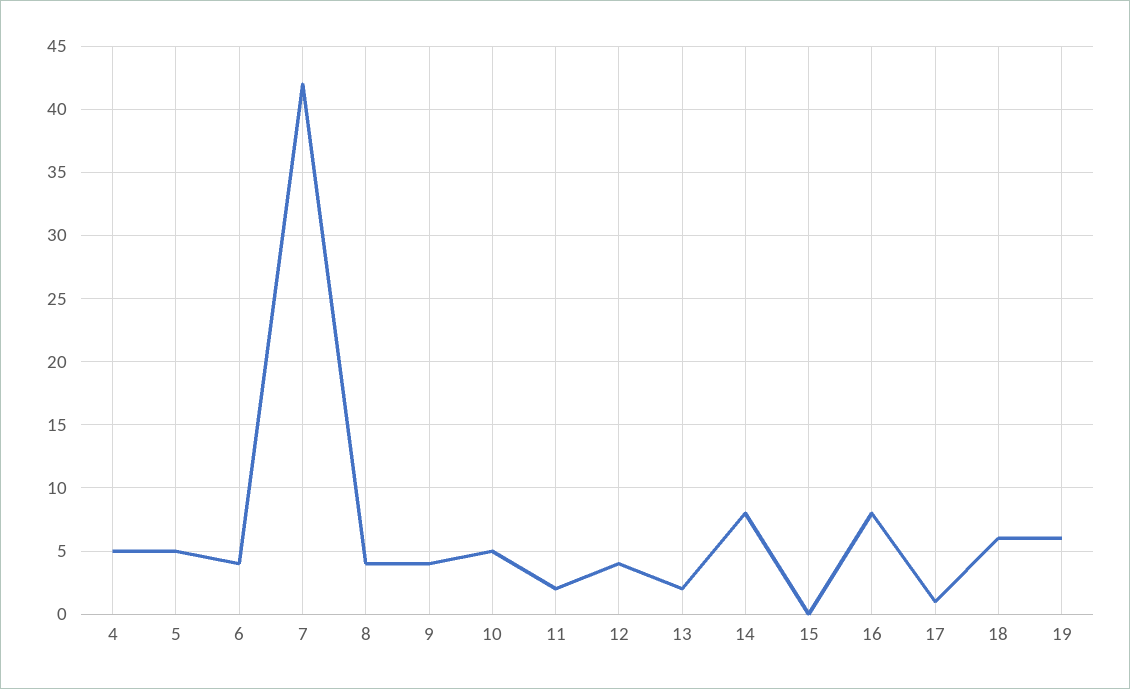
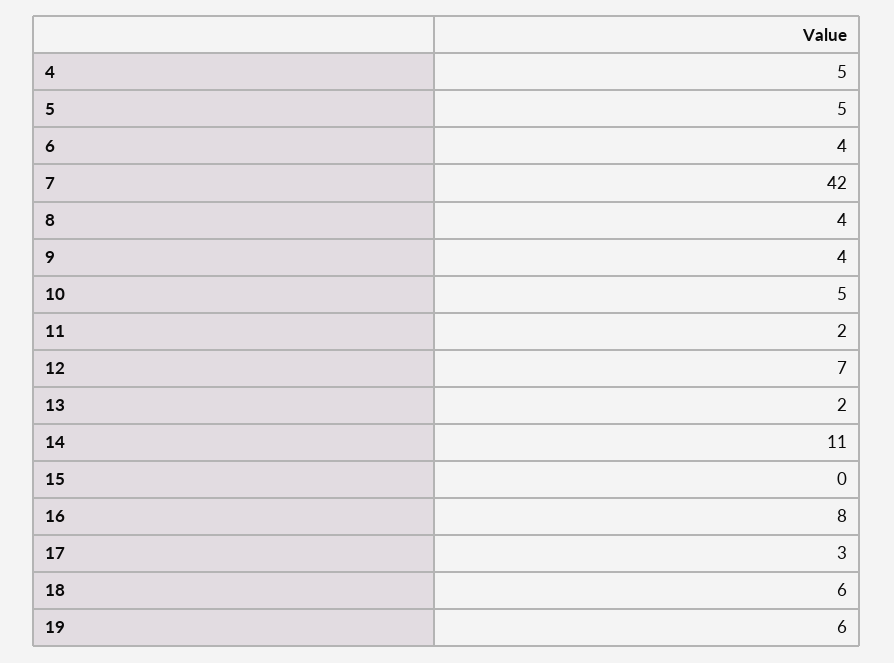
12: 4 -> 7
14: 8 -> 11
17: 1 -> 3

